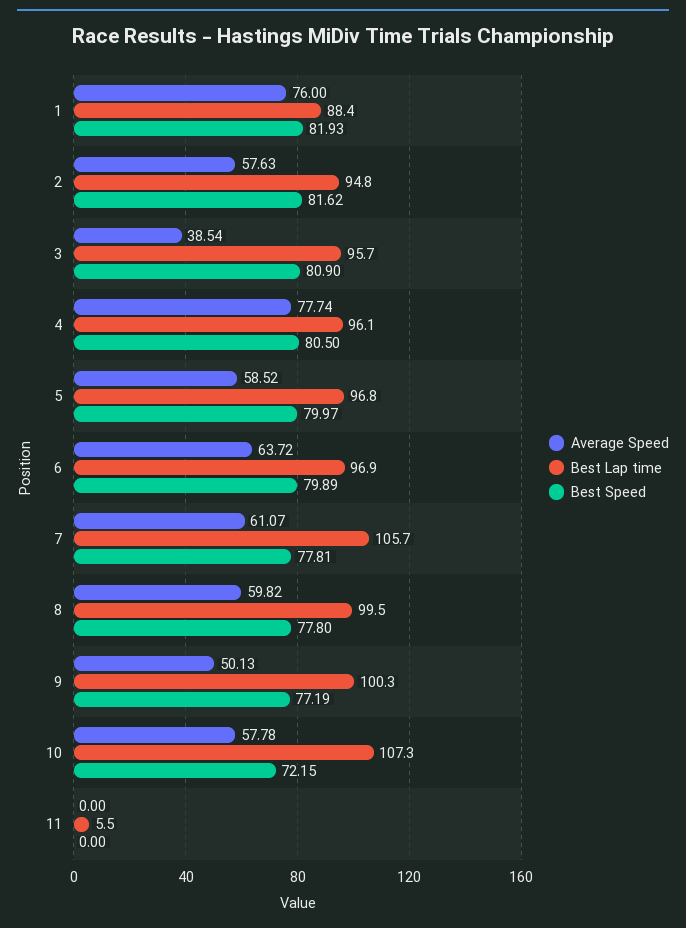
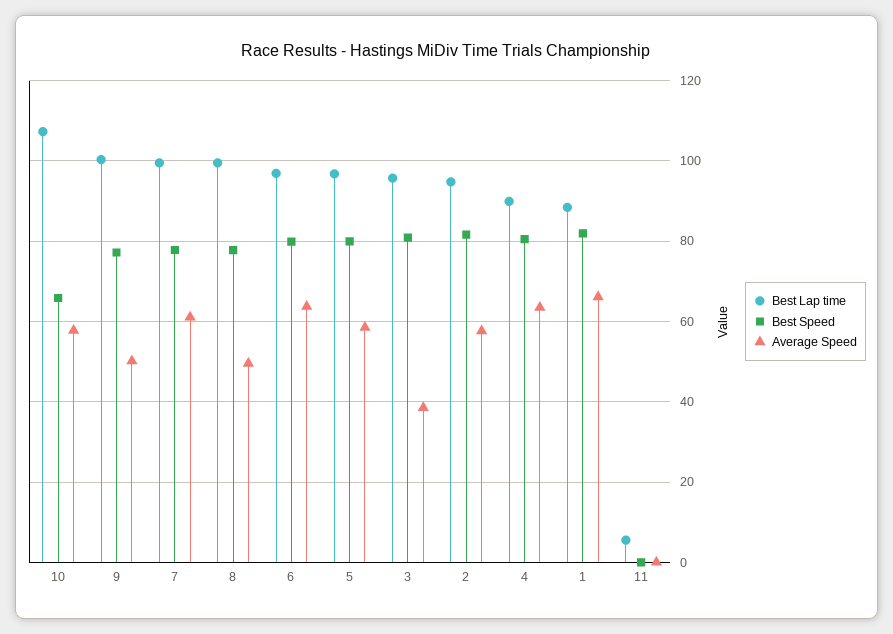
Average Speed, 1: 76 -> 66
Average Speed, 4: 77.74 -> 64
Best Lap time, 4: 96.1 -> 90
Best Lap time, 7: 105.7 -> 100
Average Speed, 8: 59.82 -> 50
Best Speed, 10: 72.15 -> 66

